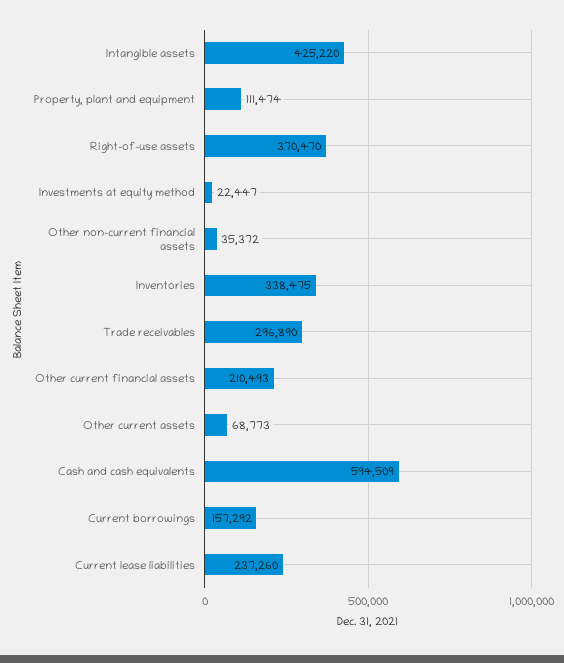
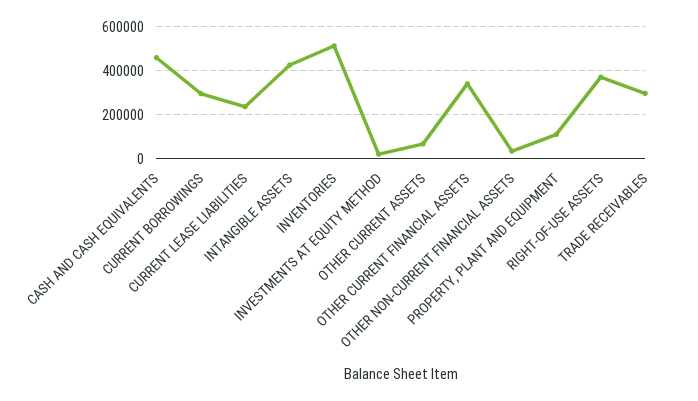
Inventories: 338475 -> 500000
Other current financial assets: 210493 -> 350000
Cash and cash equivalents: 594509 -> 450000
Current borrowings: 157292 -> 300000

